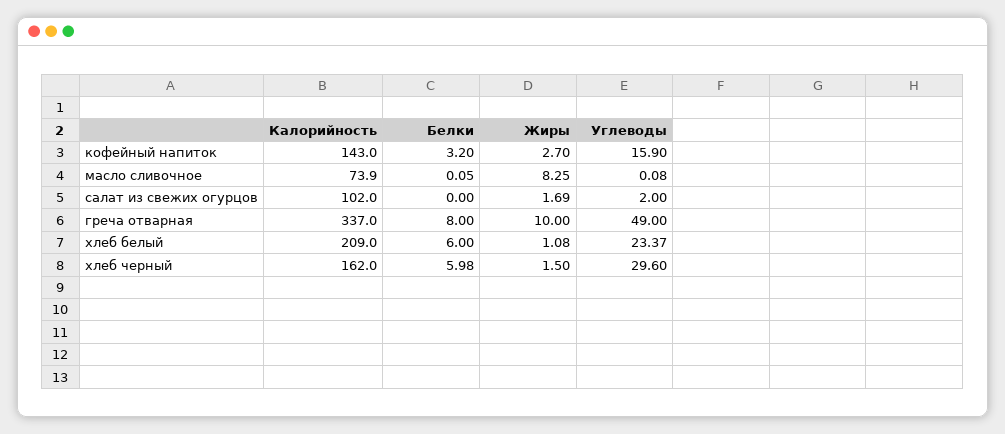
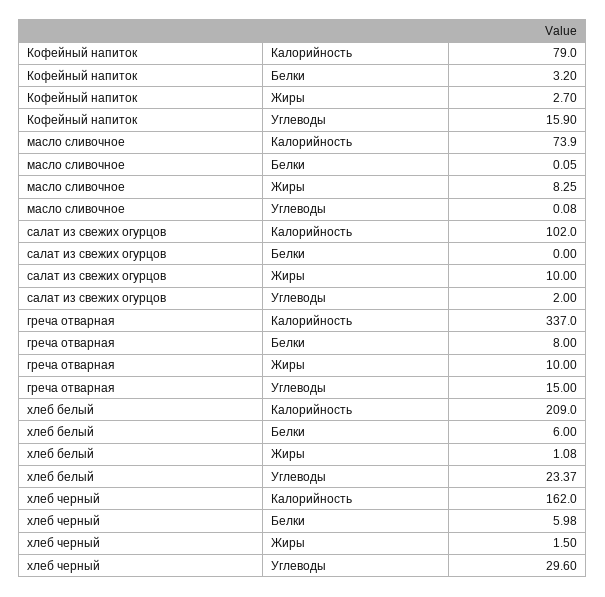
Калорийность, кофейный напиток: 143 -> 79
Жиры, салат из свежих огурцов: 1.69 -> 10
Углеводы, греча отварная: 49 -> 15

